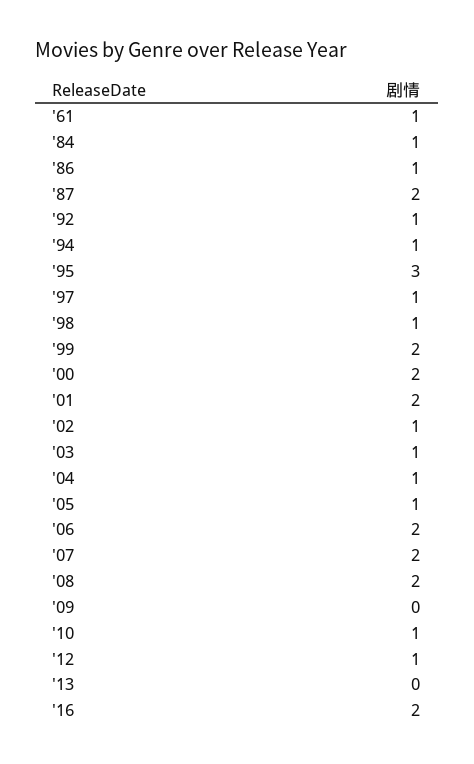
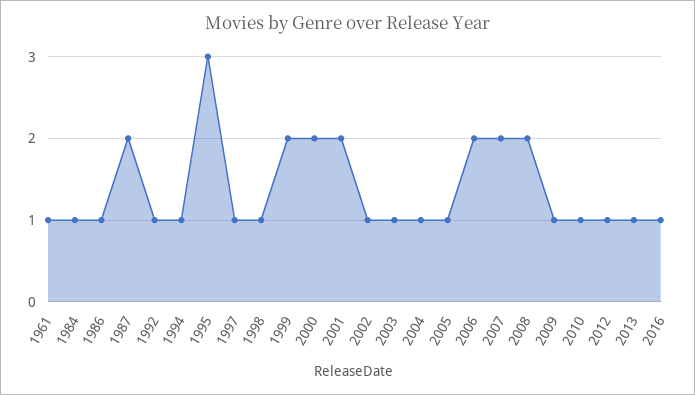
'09: 0 -> 1
'13: 0 -> 1
'16: 2 -> 1

